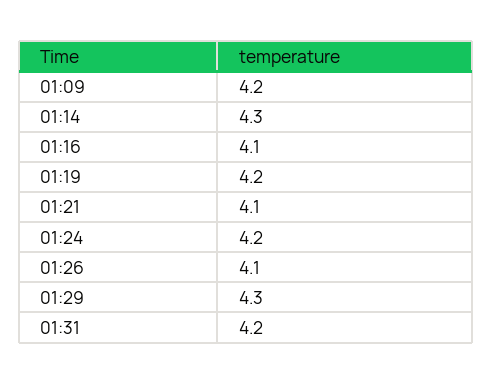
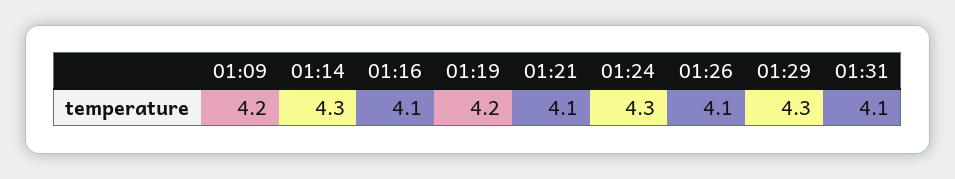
01:24: 4.2 -> 4.3
01:31: 4.2 -> 4.1

